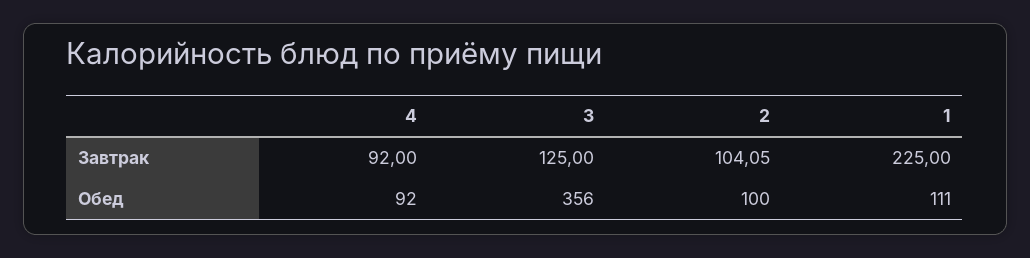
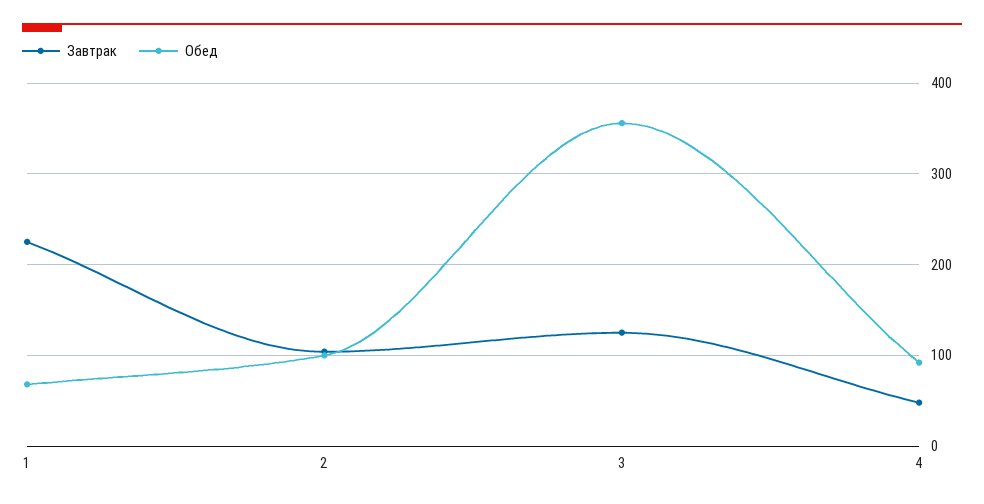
Завтрак, 4: 92 -> 50
Обед, 1: 111 -> 70

